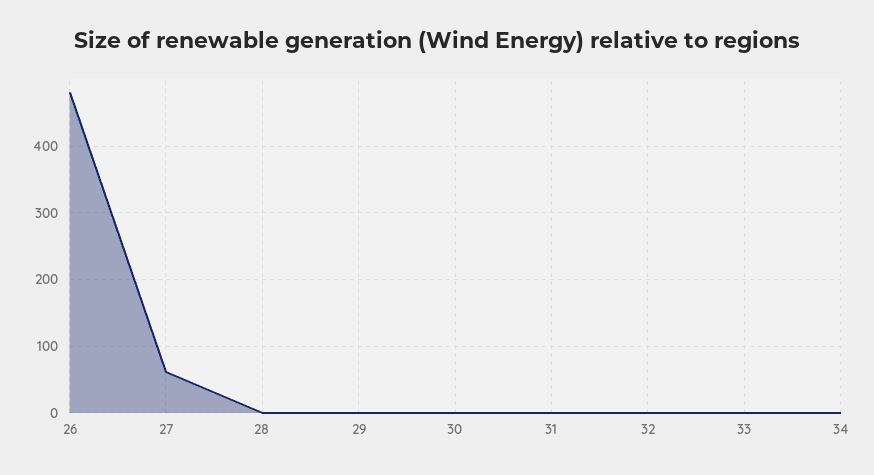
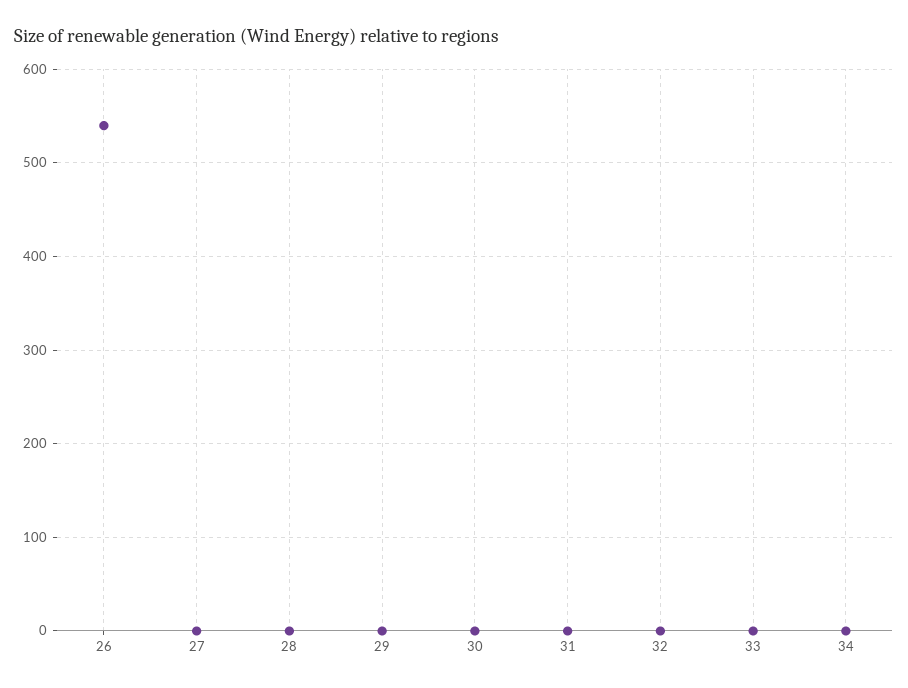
26: 480 -> 540
27: 60 -> 0

